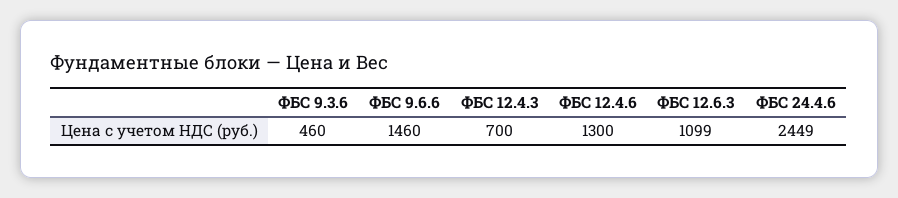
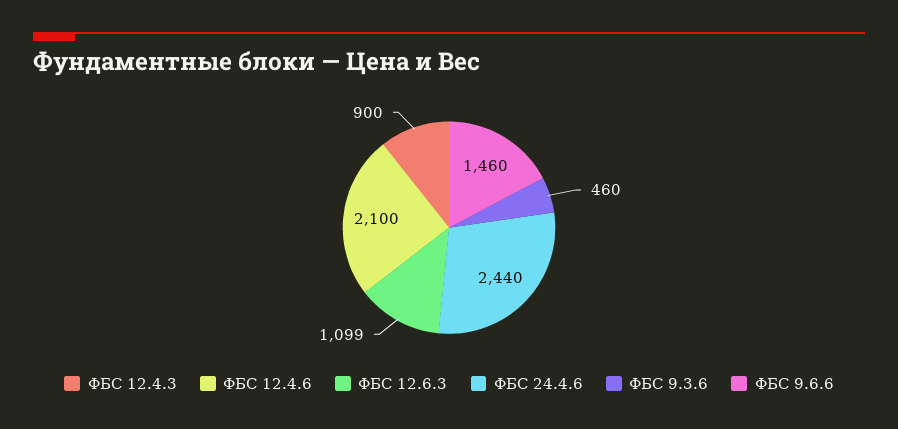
ФБС 12.4.3: 700 -> 900
ФБС 12.4.6: 1300 -> 2100
ФБС 24.4.6: 2449 -> 2440

